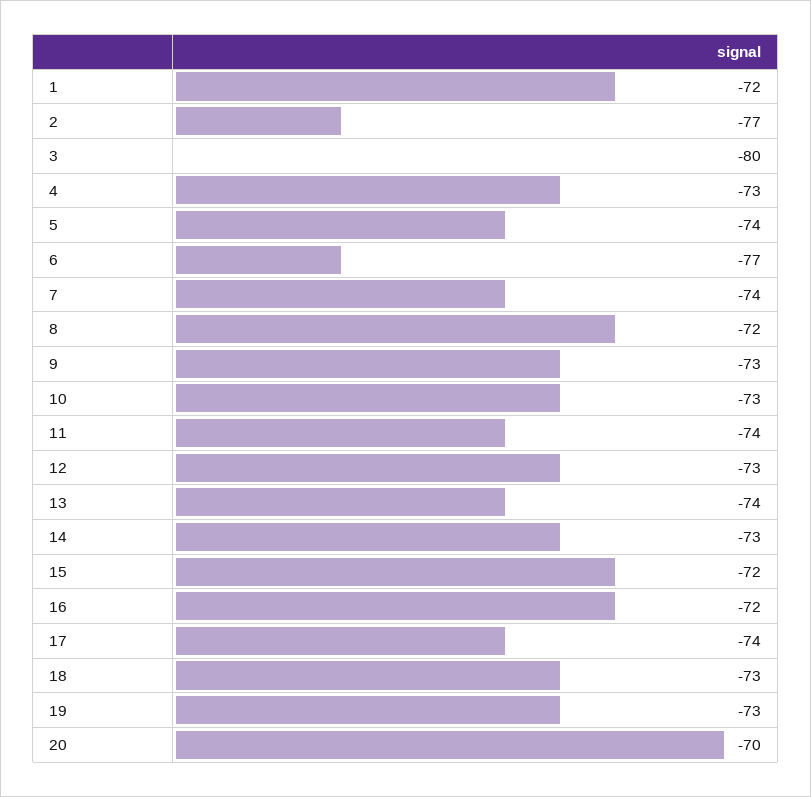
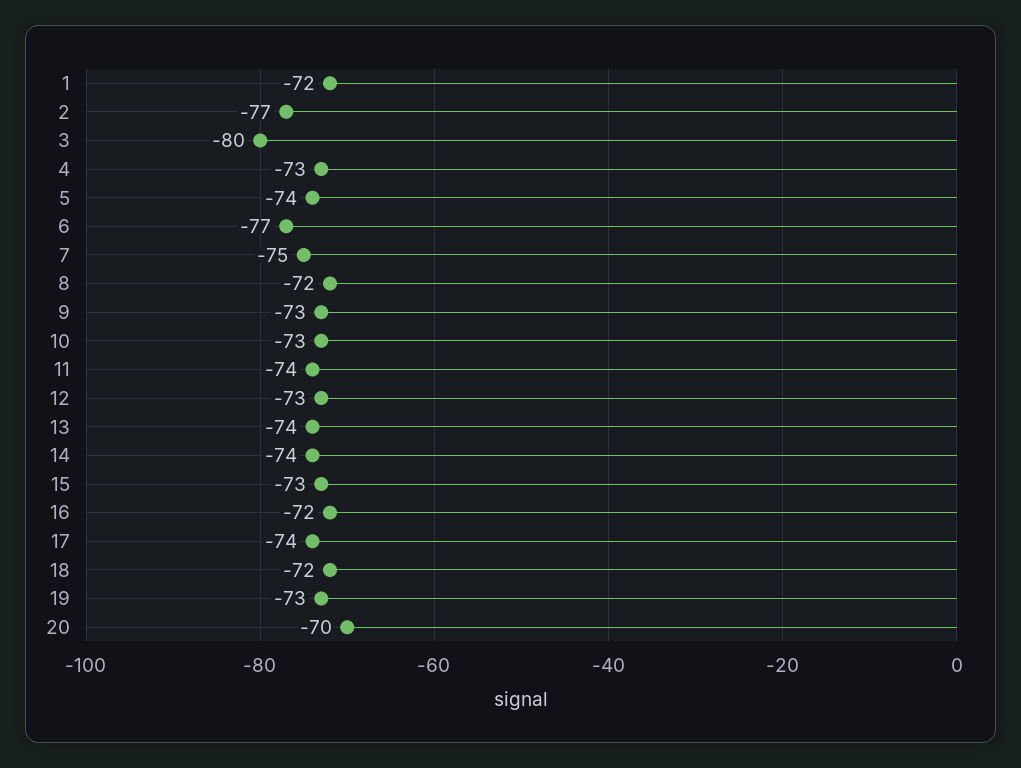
7: -74 -> -75
14: -73 -> -74
15: -72 -> -73
18: -73 -> -72

